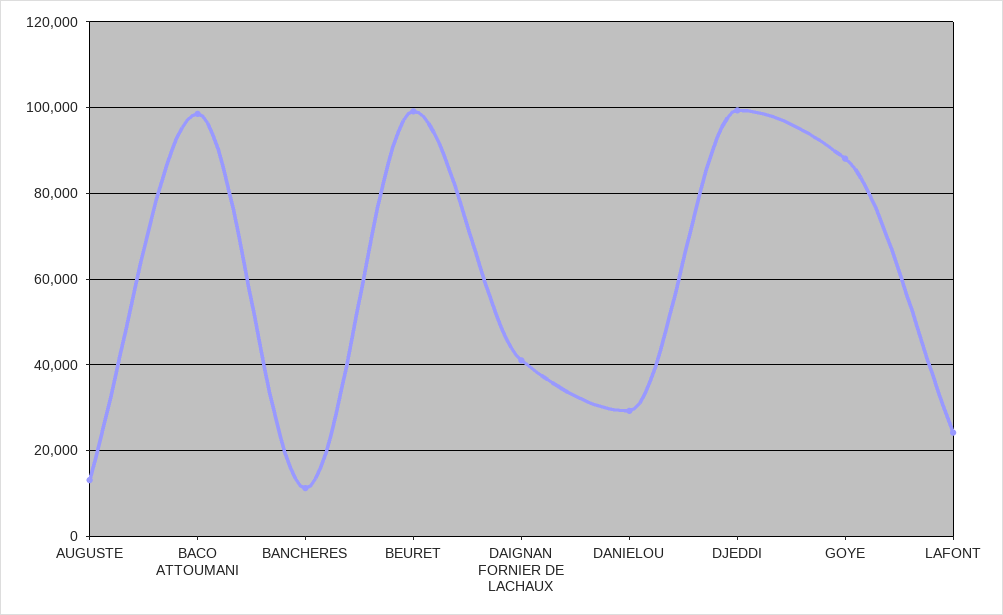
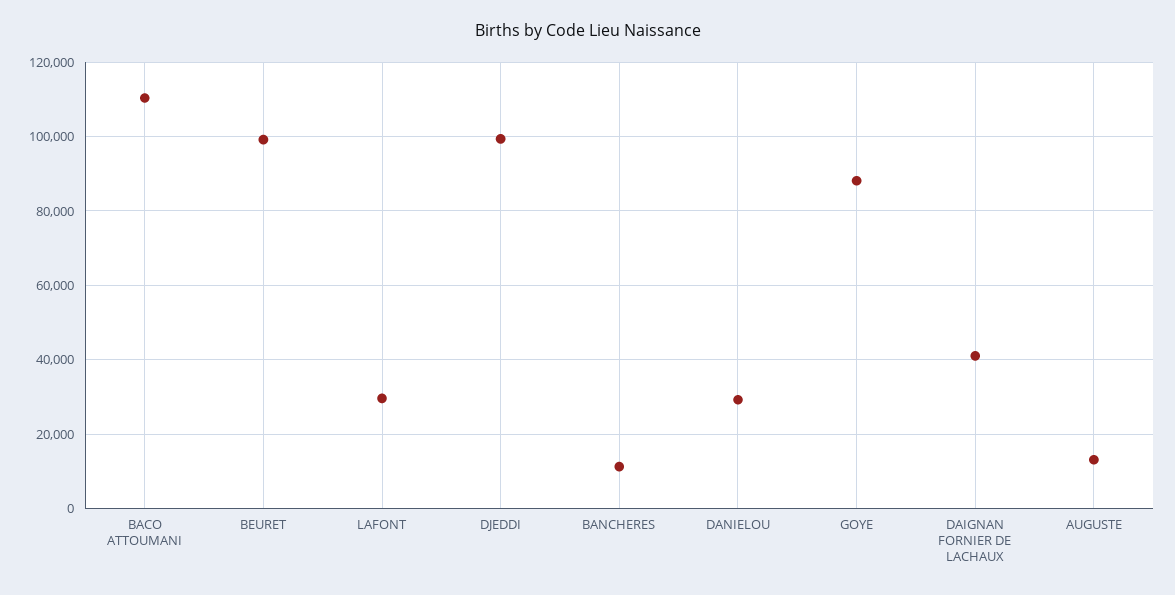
BACO ATTOUMANI: 98000 -> 110000
LAFONT: 24000 -> 30000

